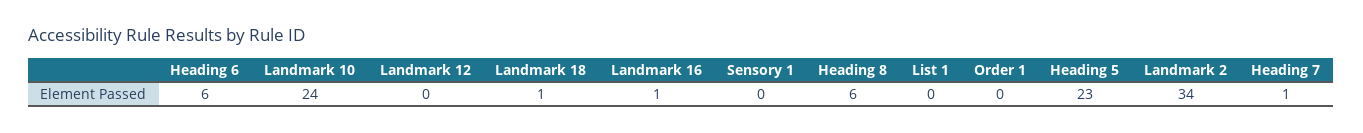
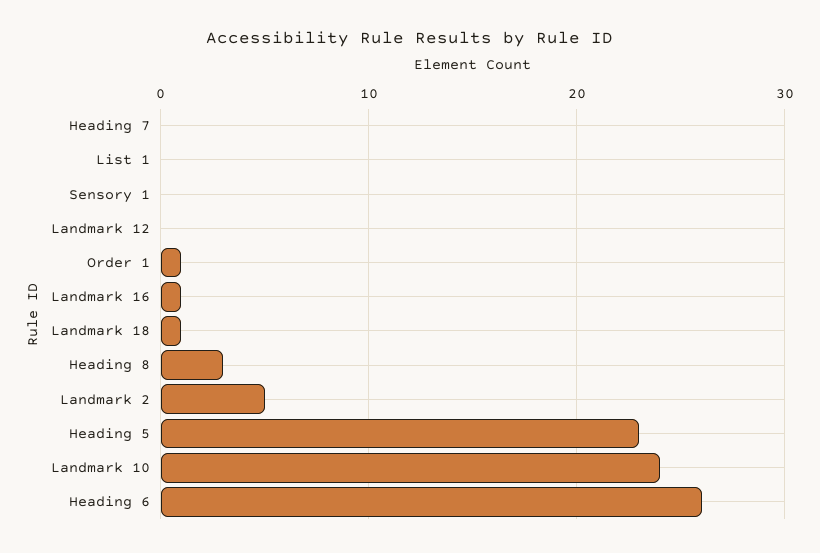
Heading 6: 6 -> 26
Heading 8: 6 -> 3
Order 1: 0 -> 1
Landmark 2: 34 -> 5
Heading 7: 1 -> 0

